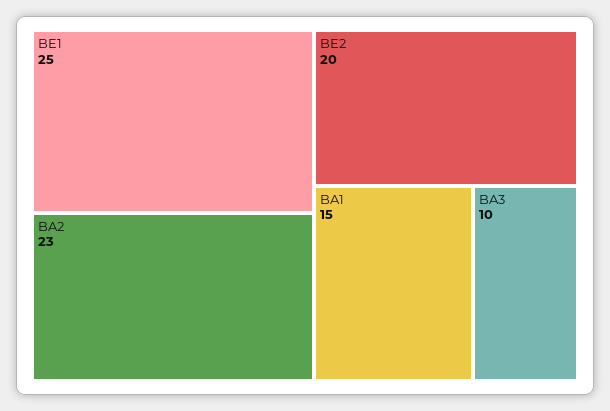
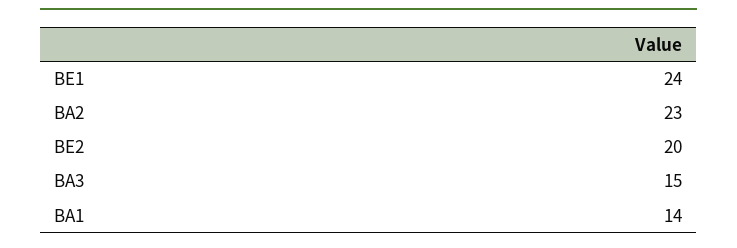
BE1: 25 -> 24
BA1: 15 -> 14
BA3: 10 -> 15

